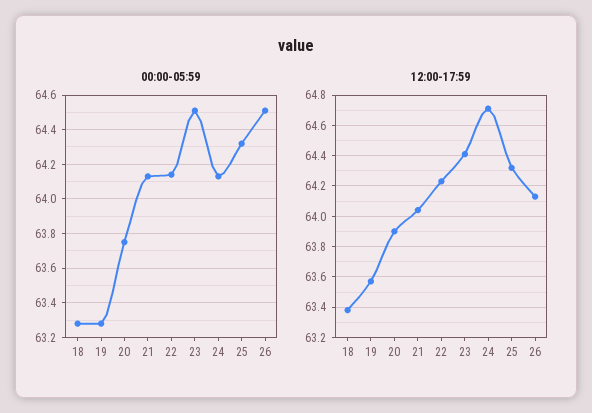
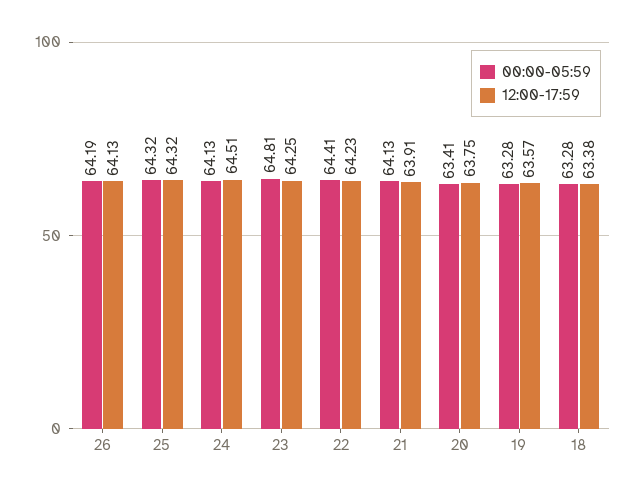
00:00-05:59, 20: 63.75 -> 63.41
00:00-05:59, 22: 64.15 -> 64.41
00:00-05:59, 23: 64.5 -> 64.81
00:00-05:59, 26: 64.5 -> 64.19
12:00-17:59, 20: 63.9 -> 63.75
12:00-17:59, 21: 64.05 -> 63.91
12:00-17:59, 23: 64.4 -> 64.25
12:00-17:59, 24: 64.7 -> 64.51

